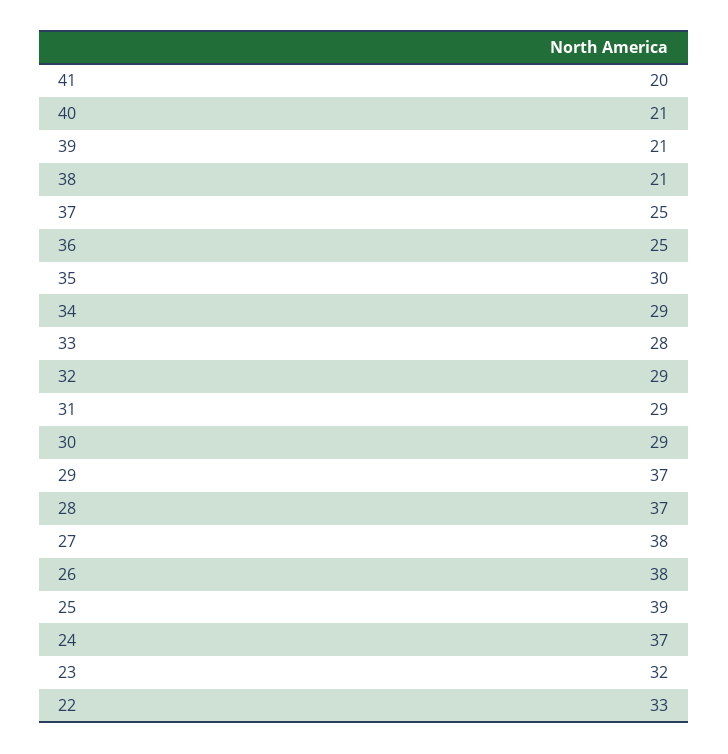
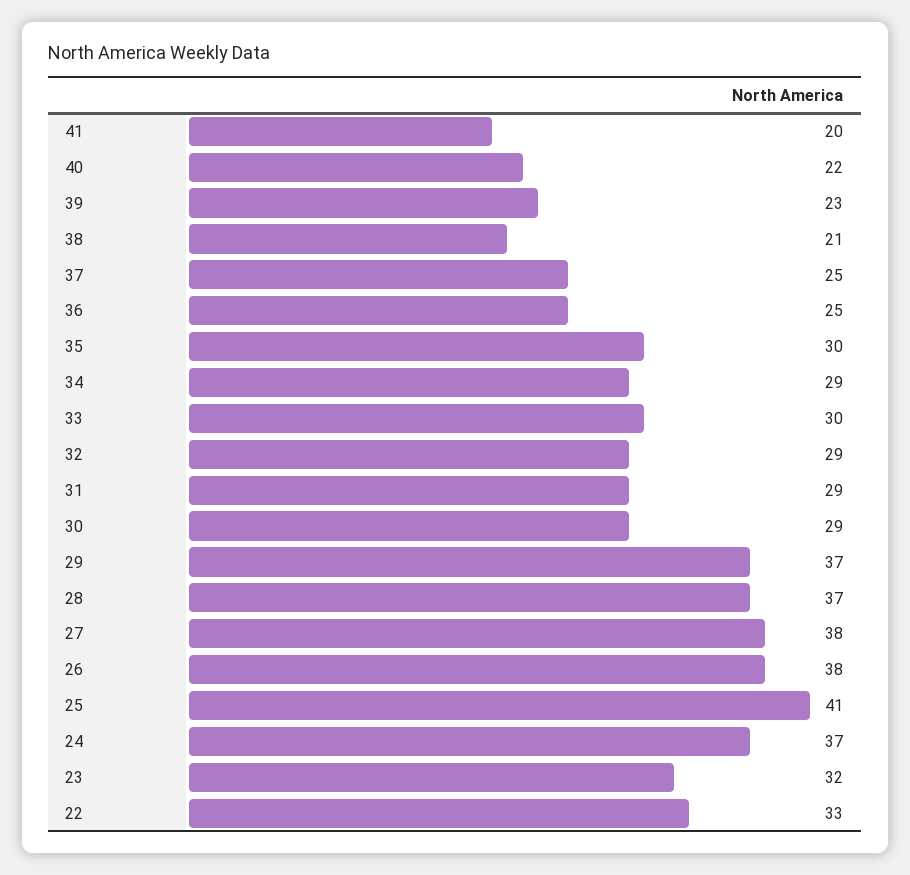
40: 21 -> 22
39: 21 -> 23
33: 28 -> 30
25: 39 -> 41

